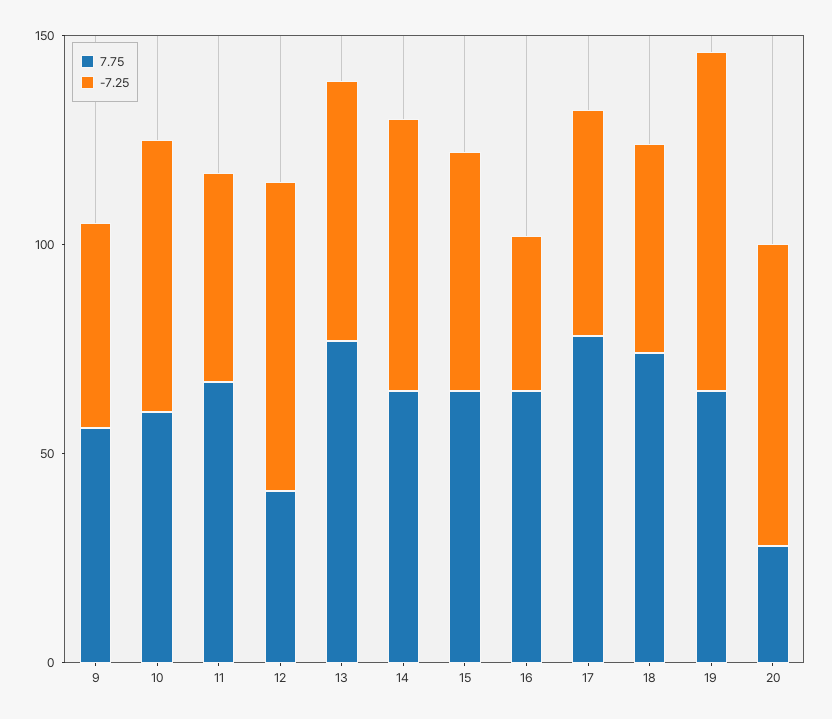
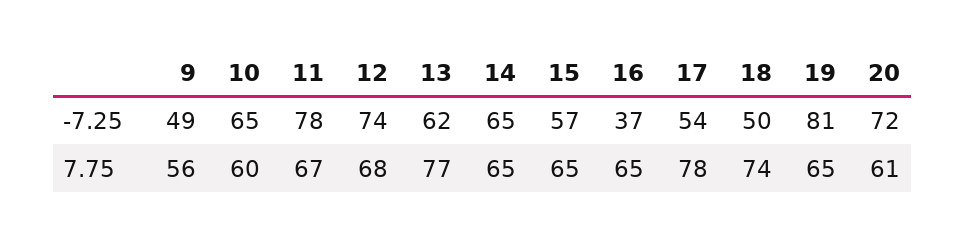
-7.25, 11: 50 -> 78
7.75, 12: 40 -> 68
7.75, 20: 30 -> 61

